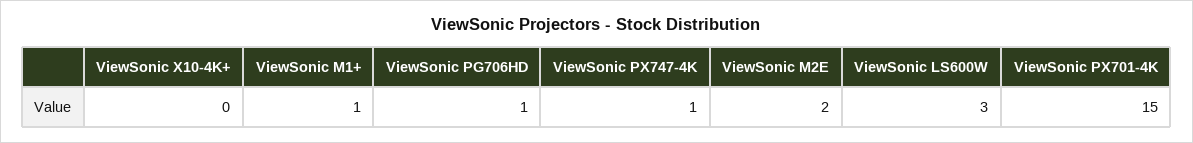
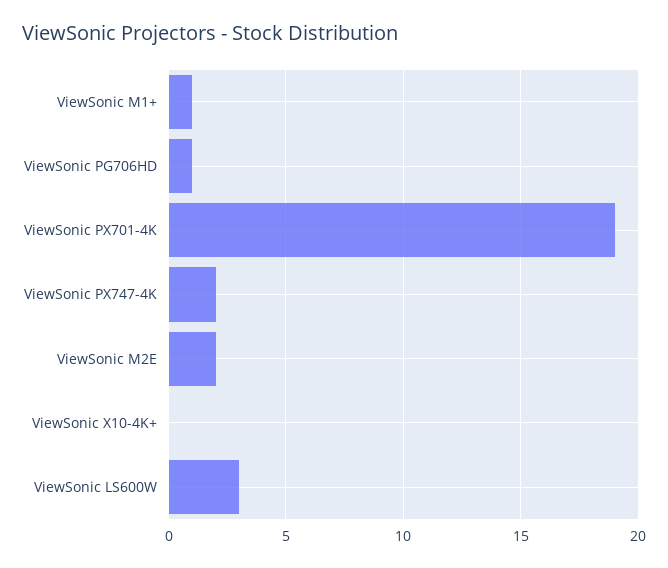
ViewSonic PX747-4K: 1 -> 2
ViewSonic PX701-4K: 15 -> 19

